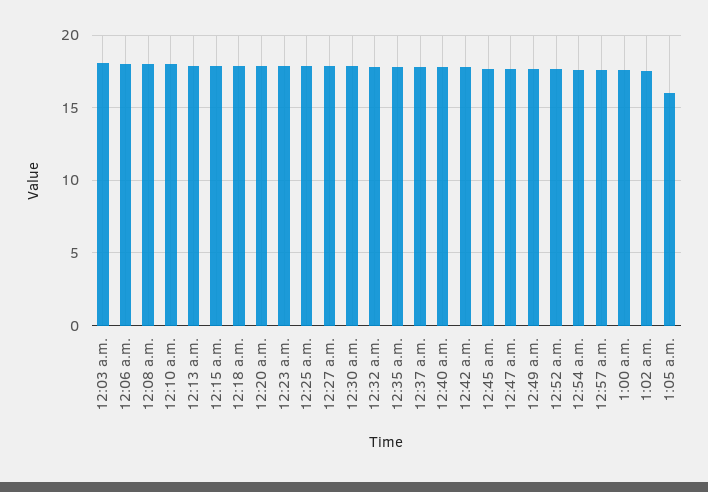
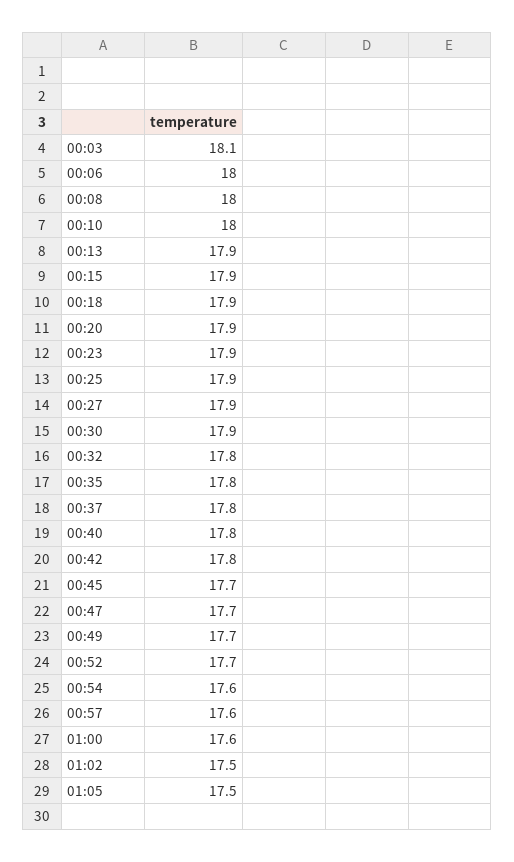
1:05 a.m.: 16 -> 17.5

